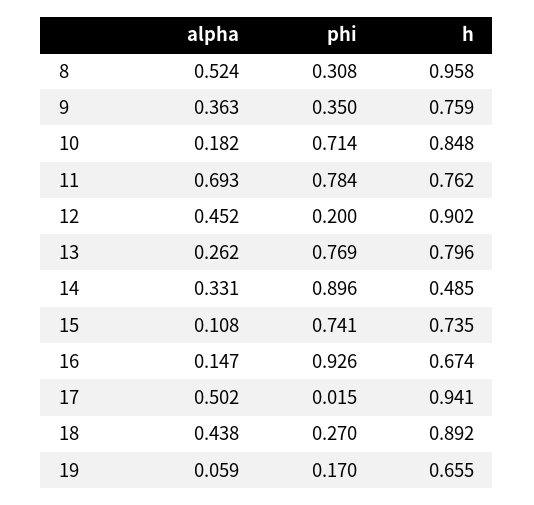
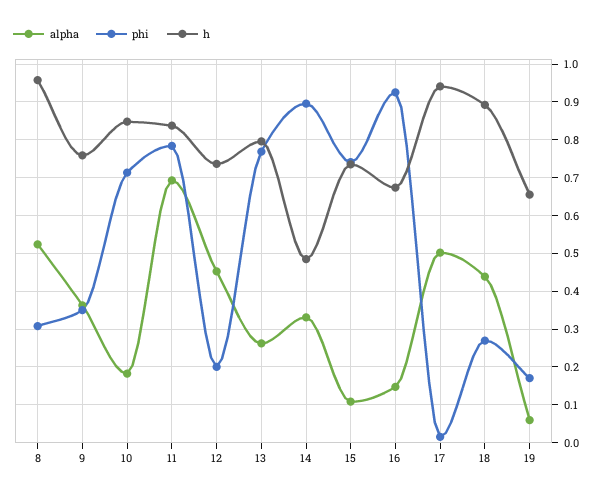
h, 11: 0.762 -> 0.84
h, 12: 0.902 -> 0.74

